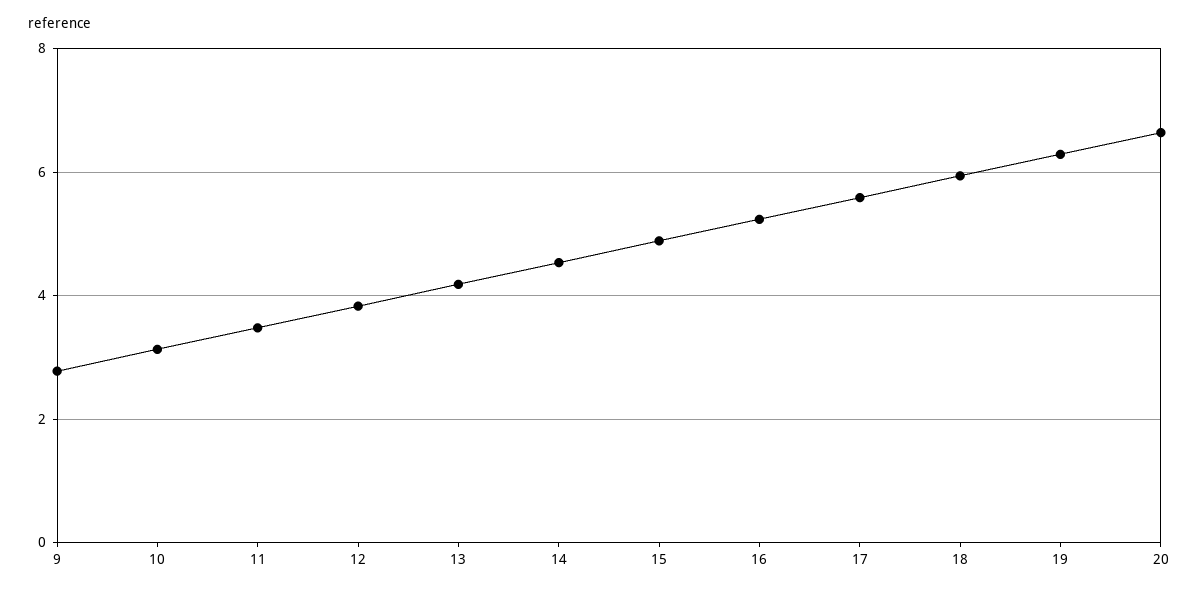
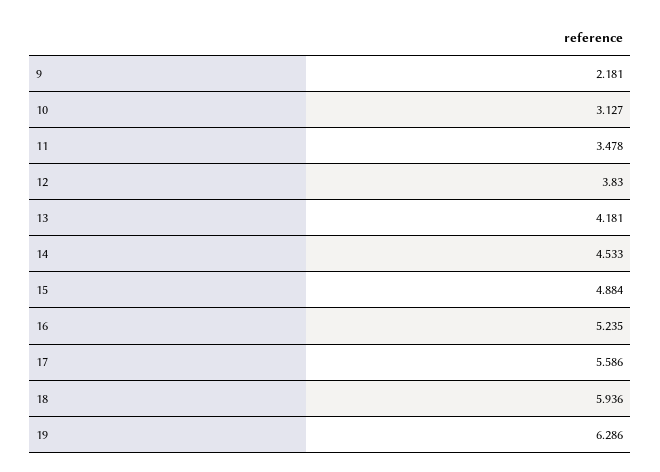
9: 2.8 -> 2.181
20: 6.6 -> none

